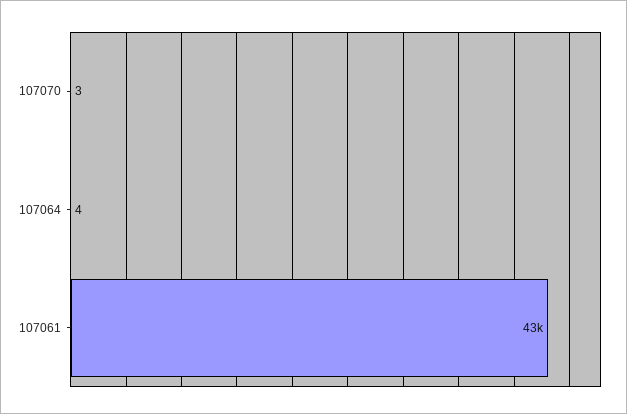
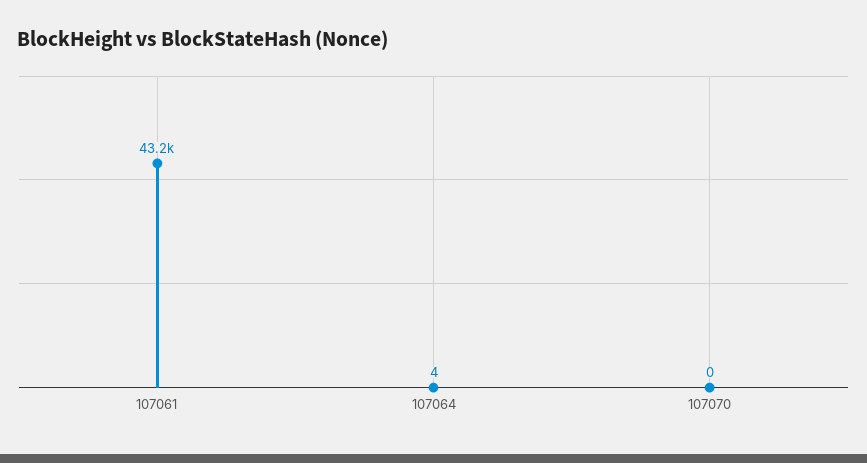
107070: 3 -> 0

